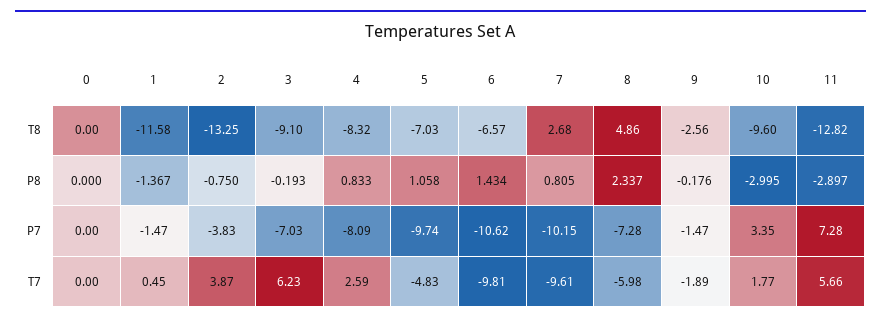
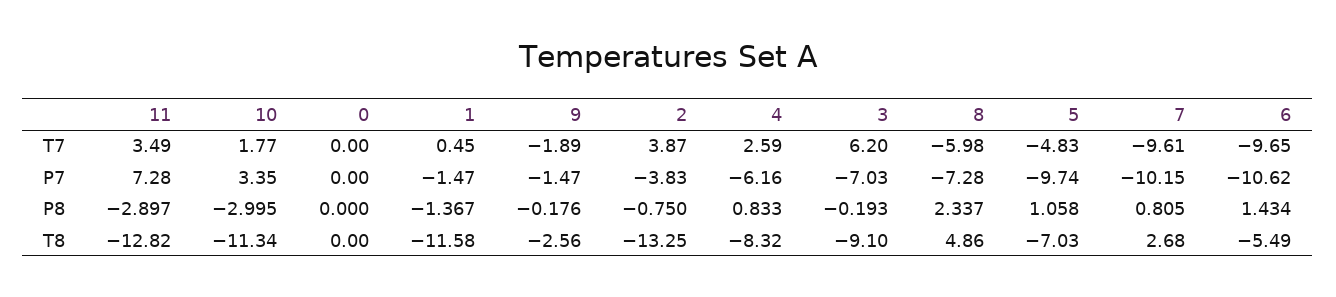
6, T8: -6.57 -> -5.49
10, T8: -9.6 -> -11.34
4, P7: -8.09 -> -6.16
3, T7: 6.23 -> 6.2
6, T7: -9.81 -> -9.65
11, T7: 5.66 -> 3.49

